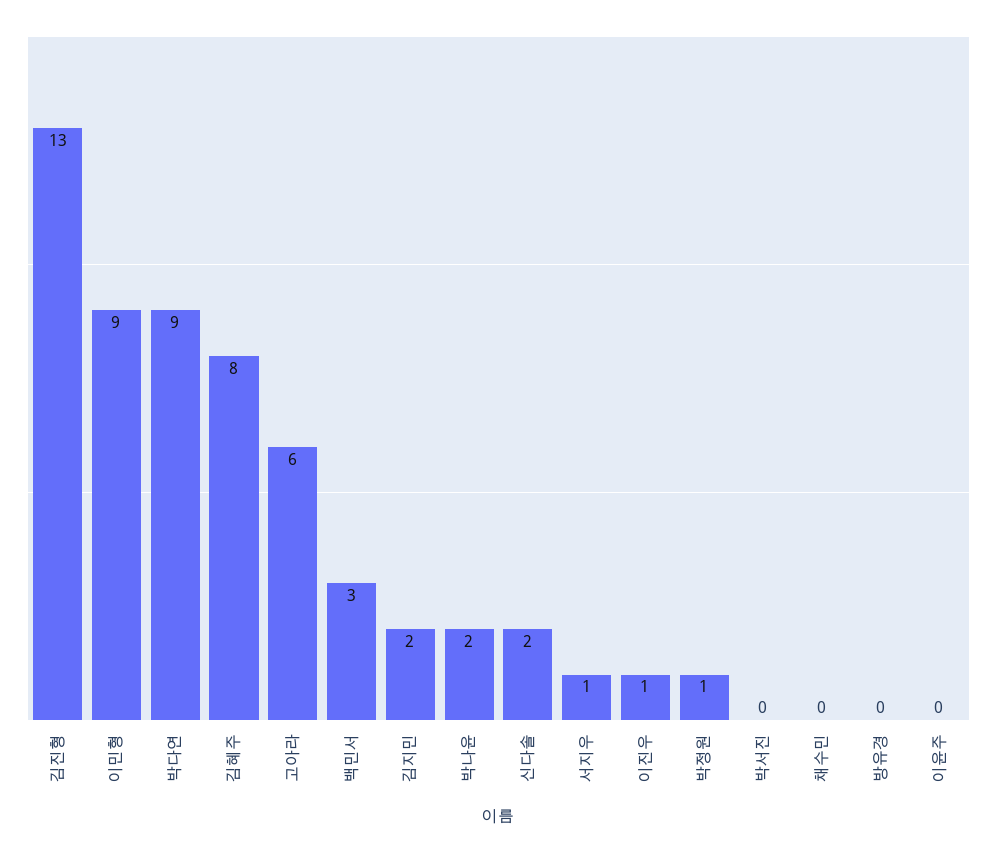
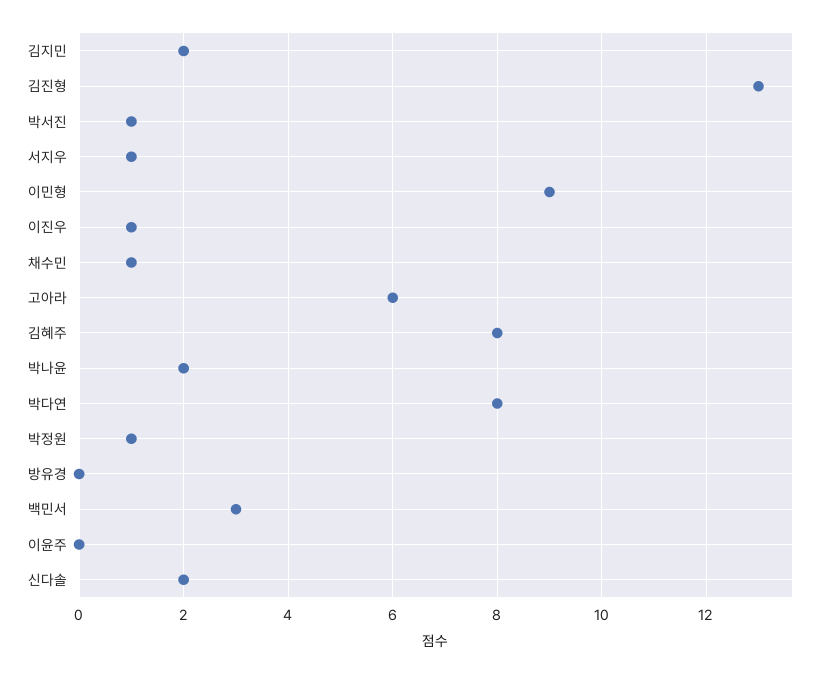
박다연: 9 -> 8
박서진: 0 -> 1
채수민: 0 -> 1

